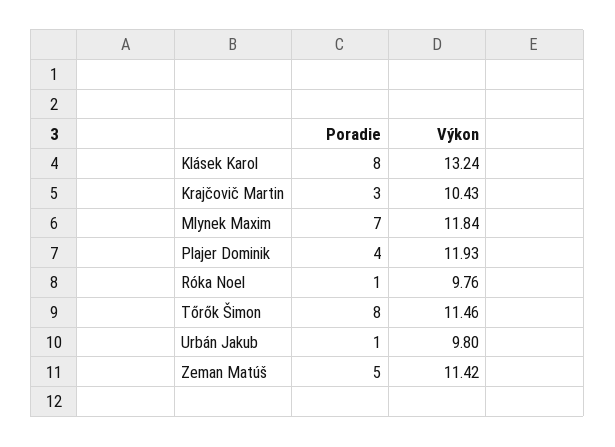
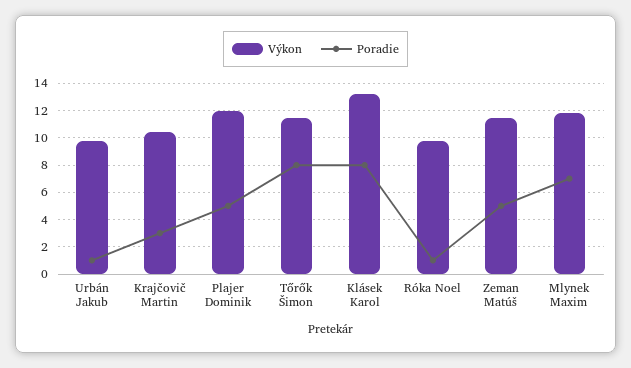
Poradie, Plajer Dominik: 4 -> 5

